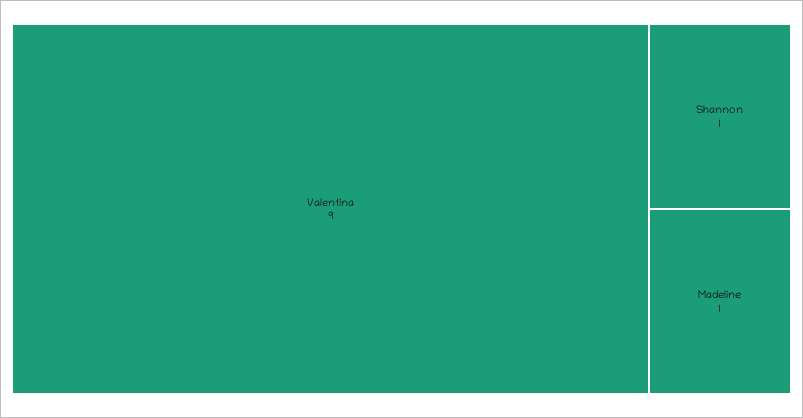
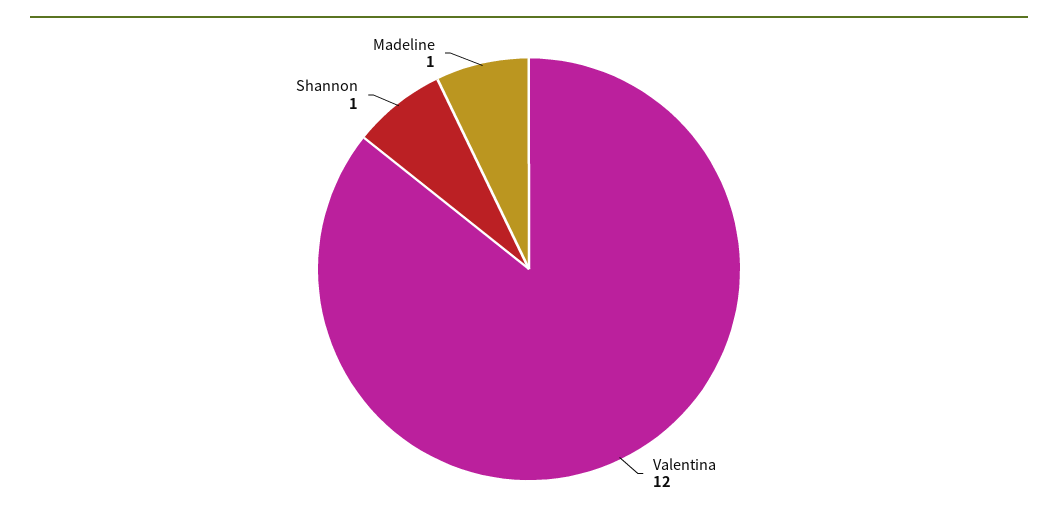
Valentina: 9 -> 12

